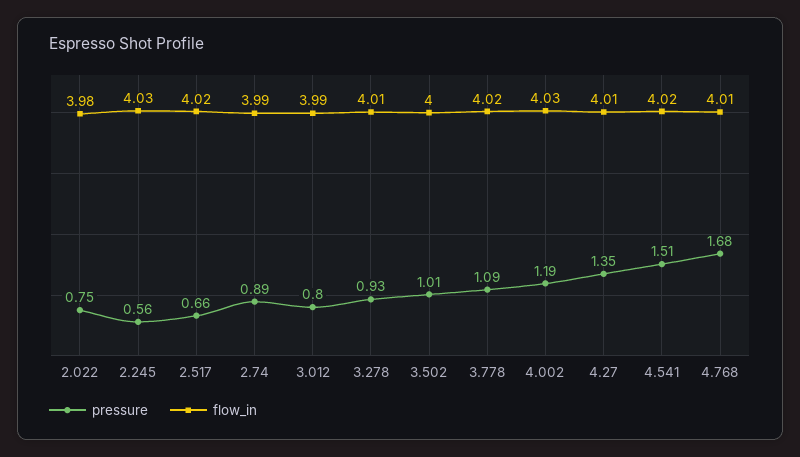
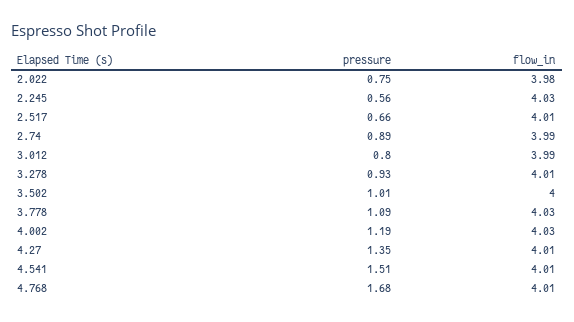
flow_in, 2.517: 4.02 -> 4.01
flow_in, 3.778: 4.02 -> 4.03
flow_in, 4.541: 4.02 -> 4.01

